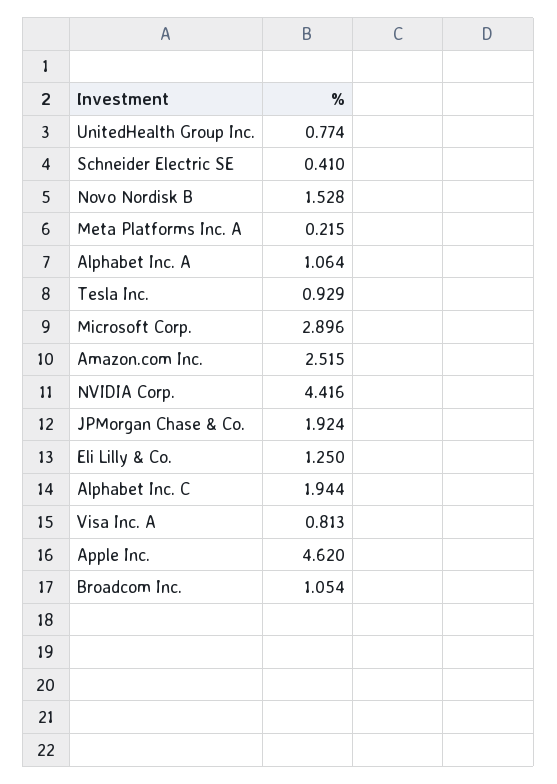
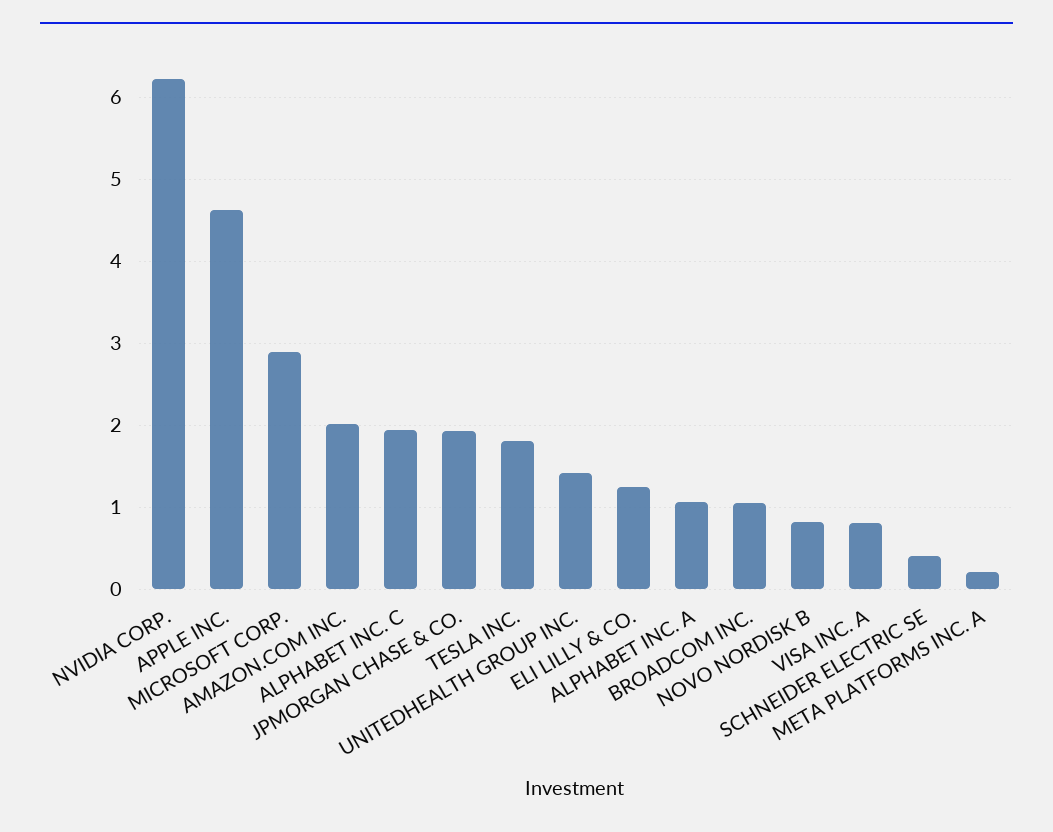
UnitedHealth Group Inc.: 0.774 -> 1.4
Novo Nordisk B: 1.528 -> 0.8
Tesla Inc.: 0.929 -> 1.8
Amazon.com Inc.: 2.515 -> 2
NVIDIA Corp.: 4.416 -> 6.2

